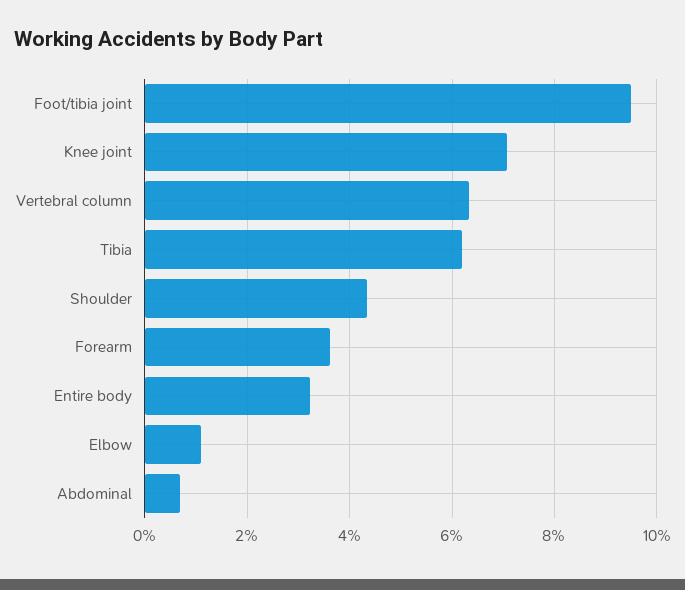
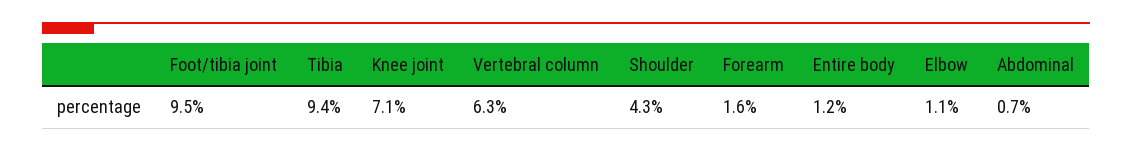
Tibia: 6.2 -> 9.4
Forearm: 3.6 -> 1.6
Entire body: 3.2 -> 1.2

